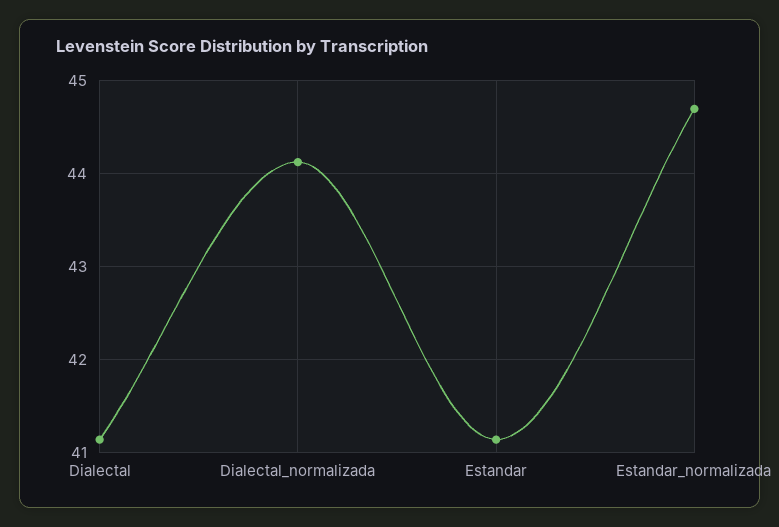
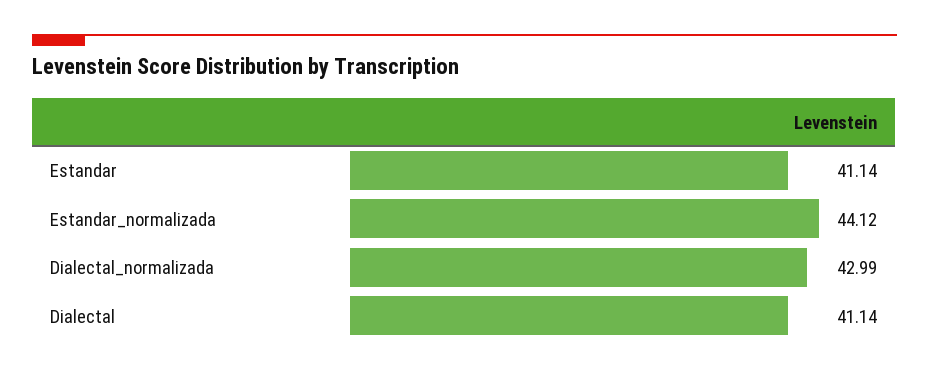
Dialectal_normalizada: 44.1 -> 42.99
Estandar_normalizada: 44.7 -> 44.12

